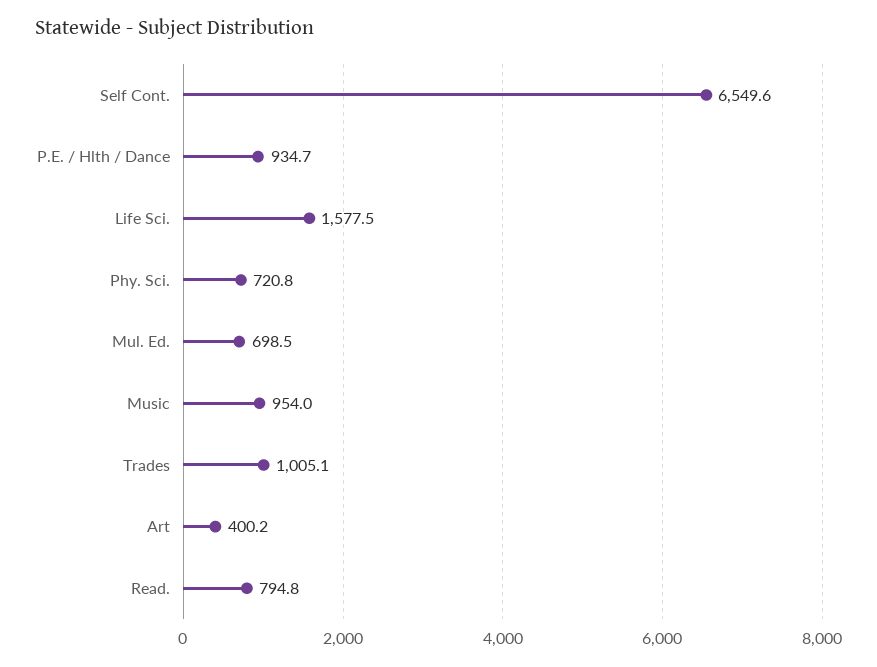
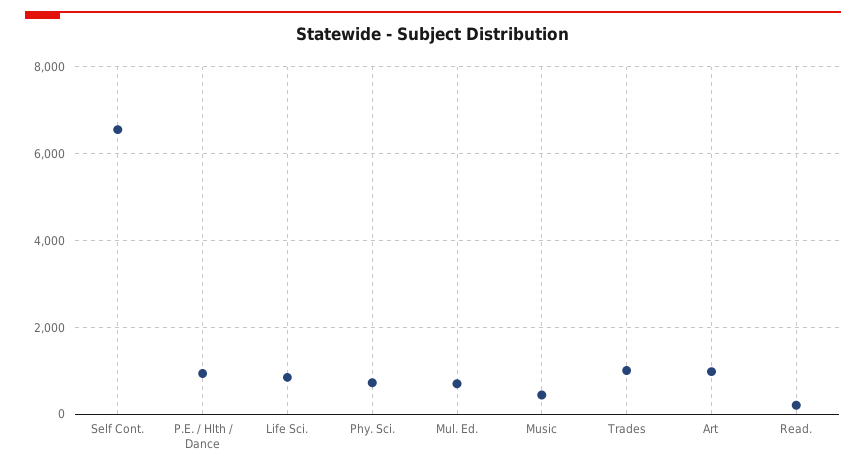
Life Sci.: 1577.5 -> 800
Music: 954 -> 400
Art: 400.2 -> 1000
Read.: 794.8 -> 200

